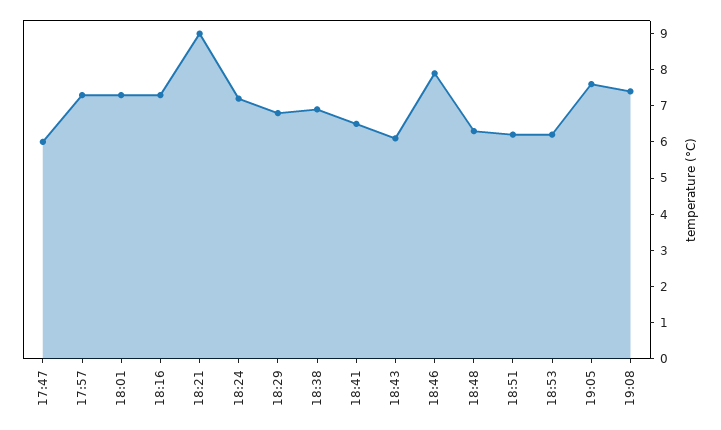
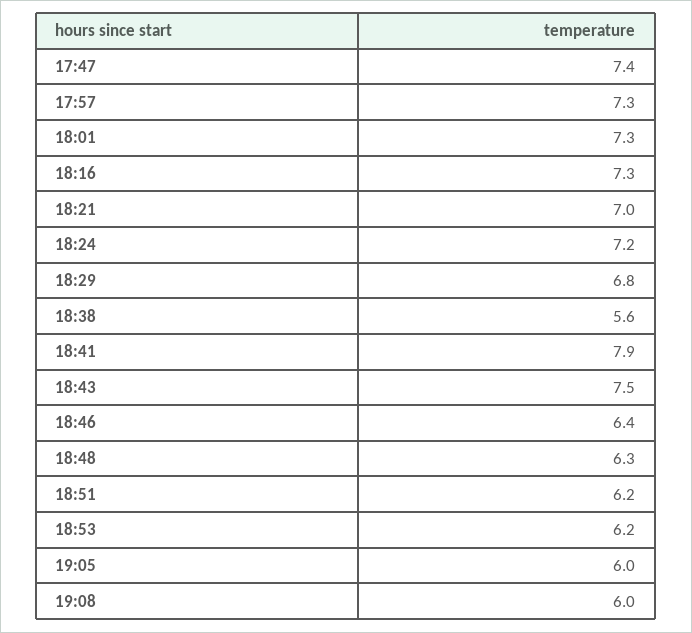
17:47: 6 -> 7.4
18:21: 9 -> 7
18:38: 7 -> 5.6
18:41: 6.5 -> 7.9
18:43: 6 -> 7.5
18:46: 8 -> 6.4
19:05: 7.5 -> 6
19:08: 7.5 -> 6

